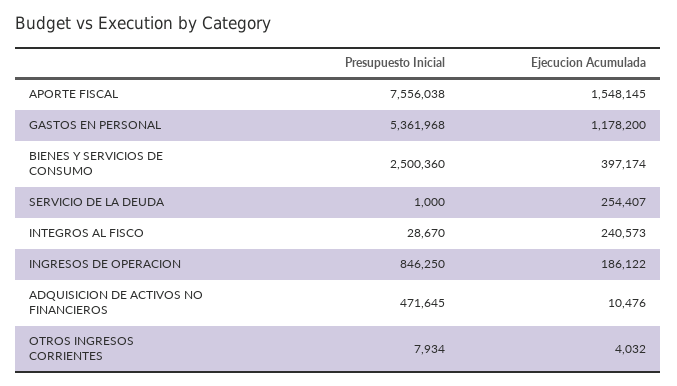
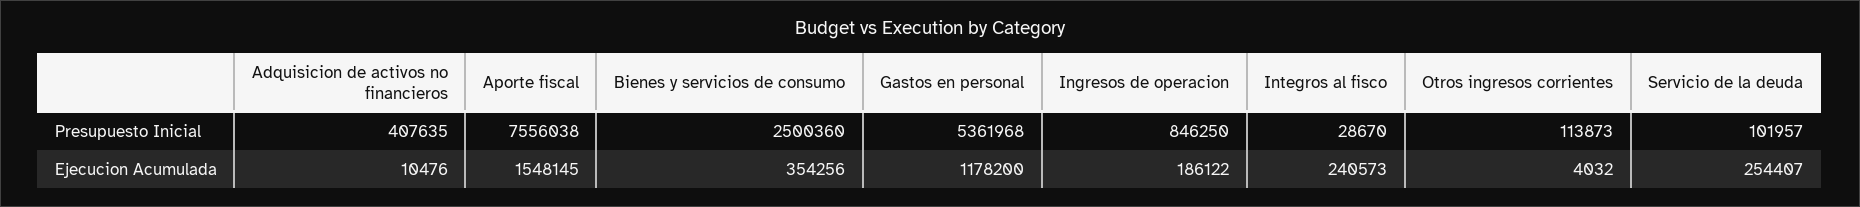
Ejecucion Acumulada, BIENES Y SERVICIOS DE CONSUMO: 397174 -> 354256
Presupuesto Inicial, SERVICIO DE LA DEUDA: 1000 -> 101957
Presupuesto Inicial, ADQUISICION DE ACTIVOS NO FINANCIEROS: 471645 -> 407635
Presupuesto Inicial, OTROS INGRESOS CORRIENTES: 7934 -> 113873

